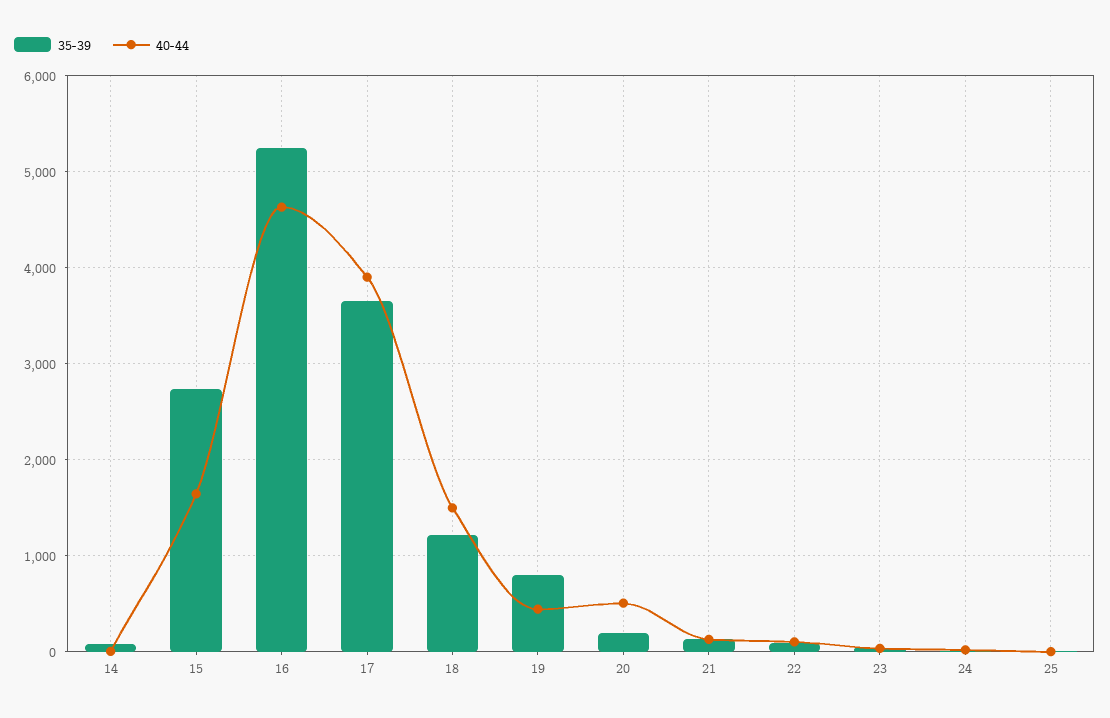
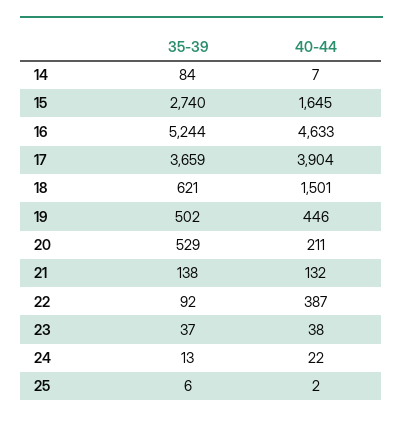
35-39, 18: 1200 -> 621
35-39, 19: 800 -> 502
35-39, 20: 200 -> 529
40-44, 20: 500 -> 211
40-44, 22: 100 -> 387

